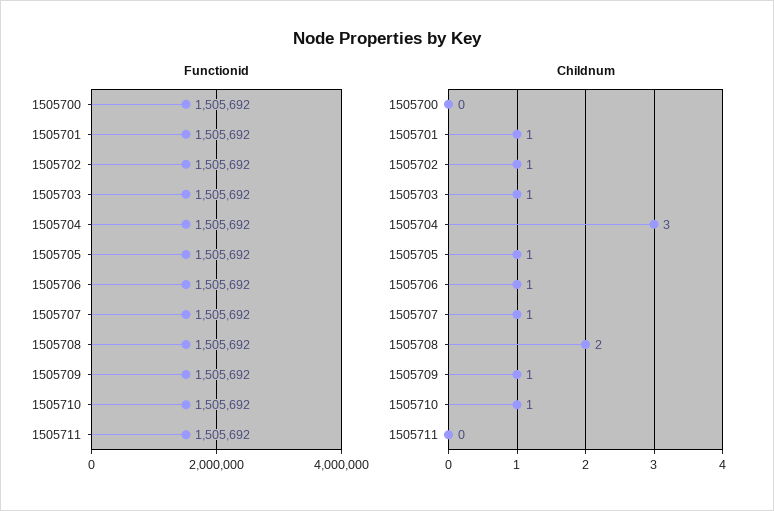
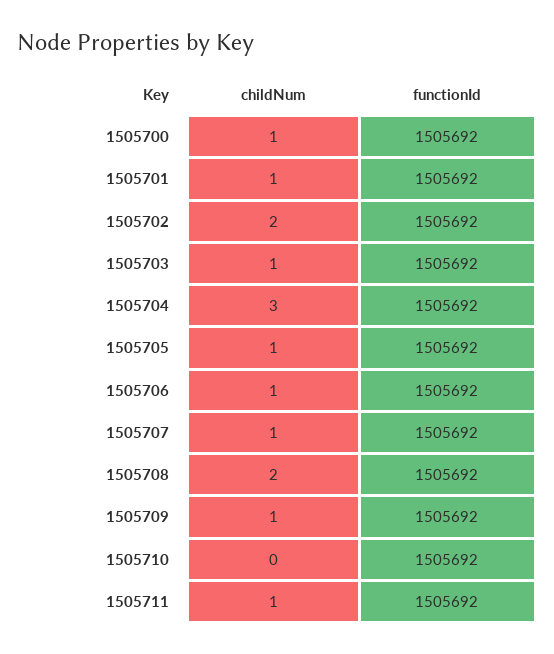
Childnum, 1505700: 0 -> 1
Childnum, 1505702: 1 -> 2
Childnum, 1505710: 1 -> 0
Childnum, 1505711: 0 -> 1

